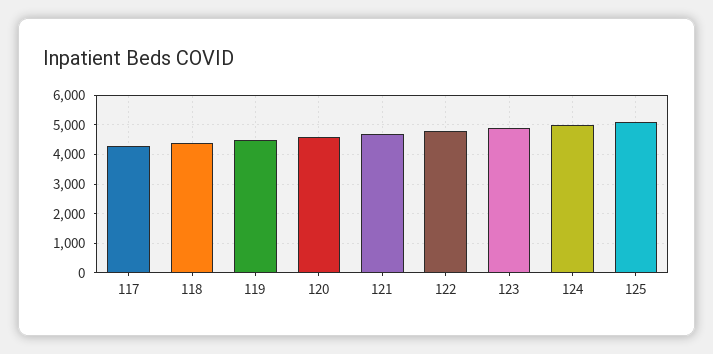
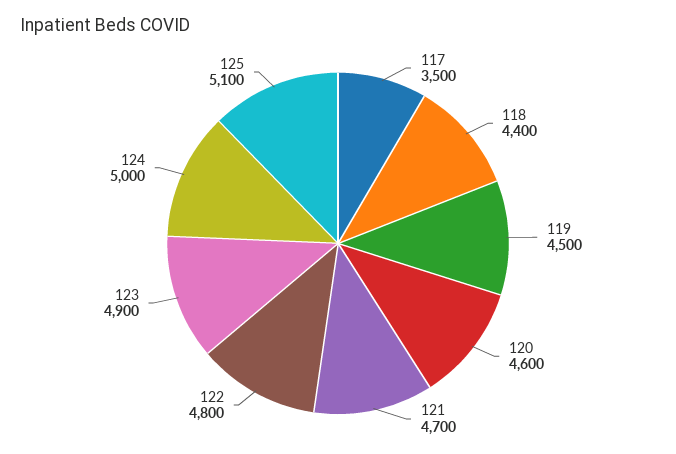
117: 4250 -> 3500

